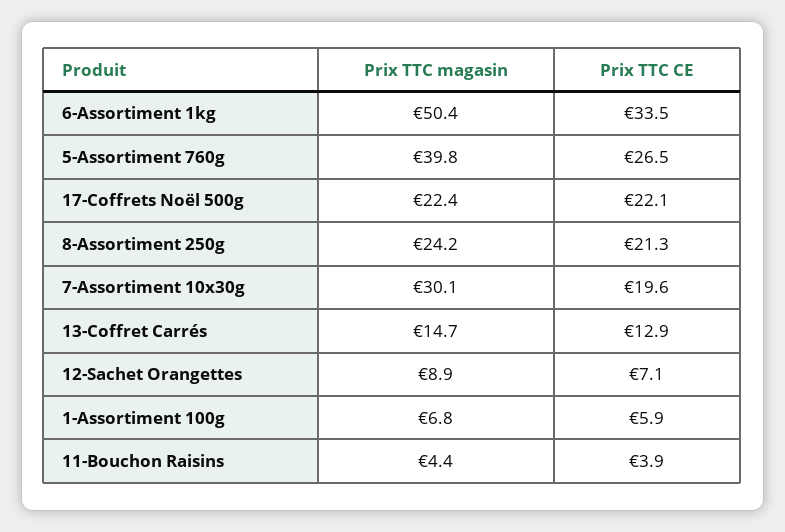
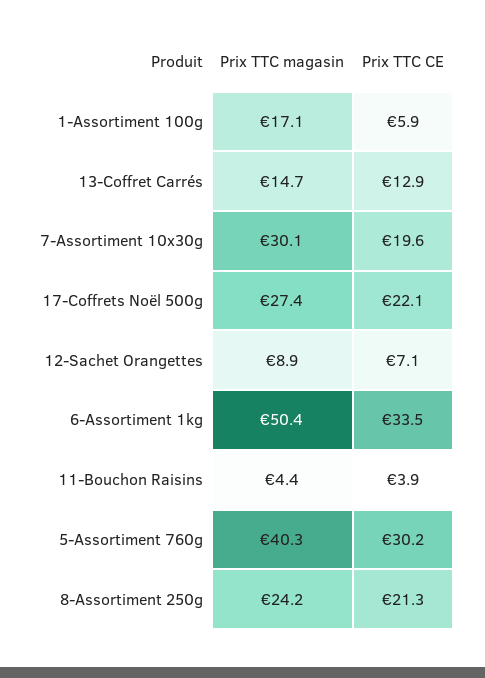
Prix TTC magasin, 5-Assortiment 760g: 39.8 -> 40.3
Prix TTC CE, 5-Assortiment 760g: 26.5 -> 30.2
Prix TTC magasin, 17-Coffrets Noël 500g: 22.4 -> 27.4
Prix TTC magasin, 1-Assortiment 100g: 6.8 -> 17.1

